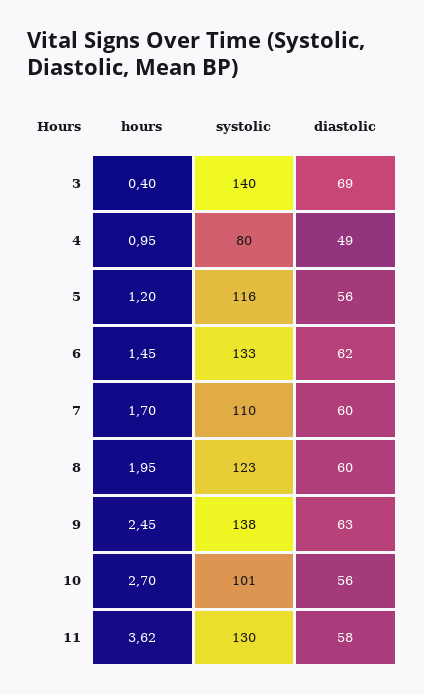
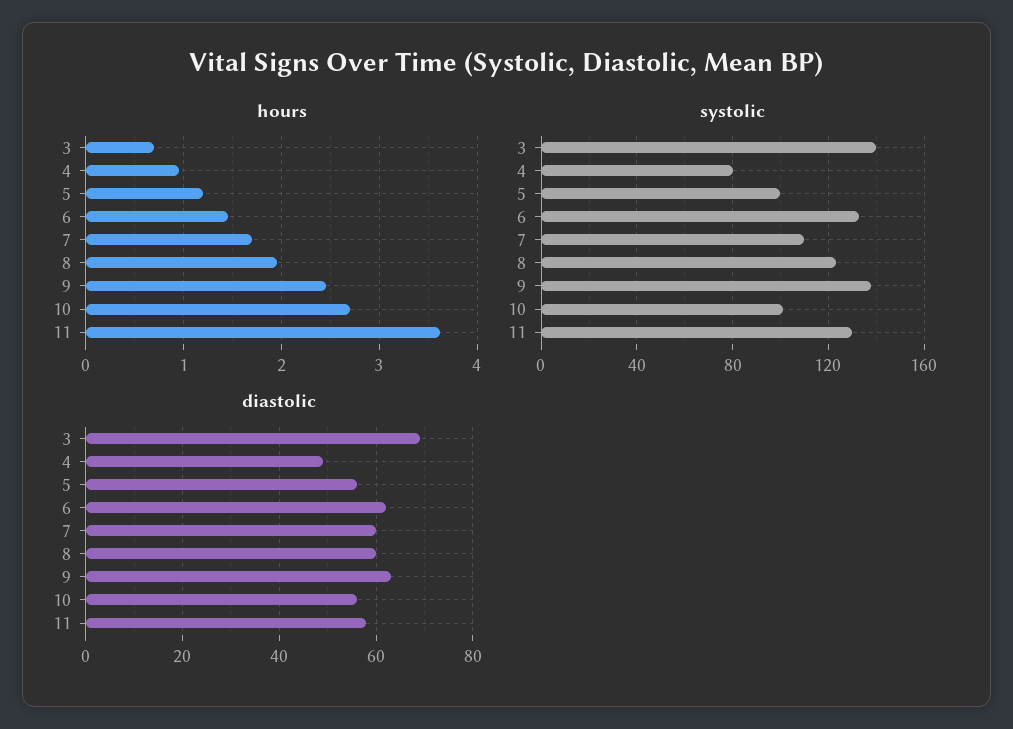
hours, 3: 0.4 -> 0.7
systolic, 5: 116 -> 100

